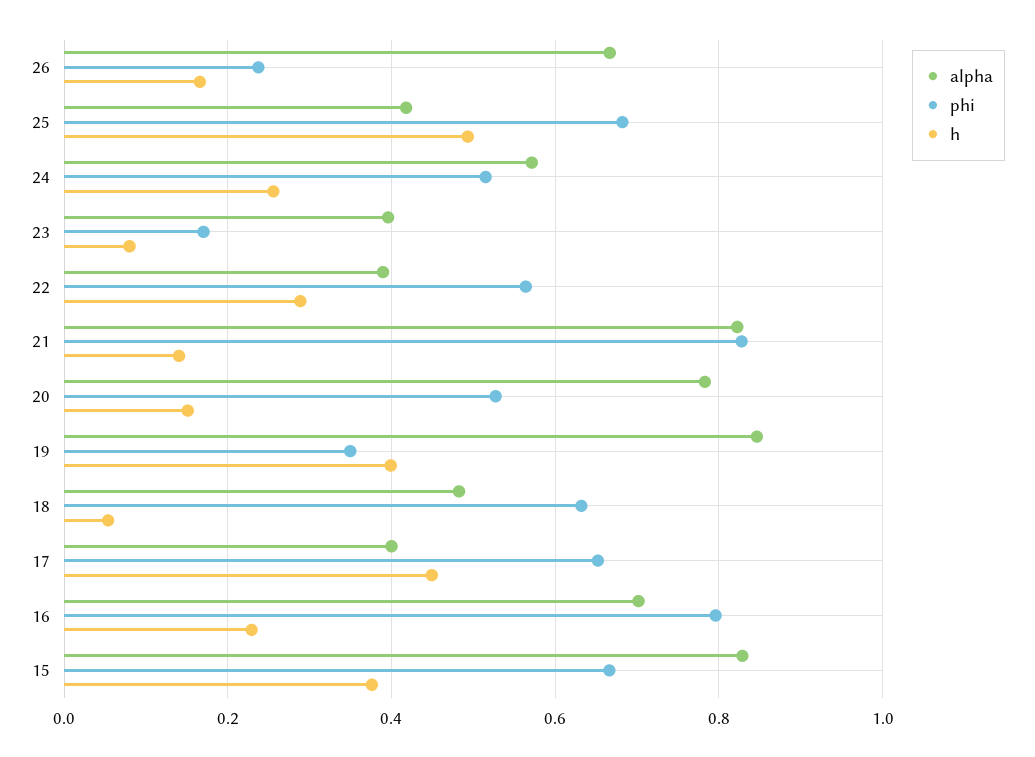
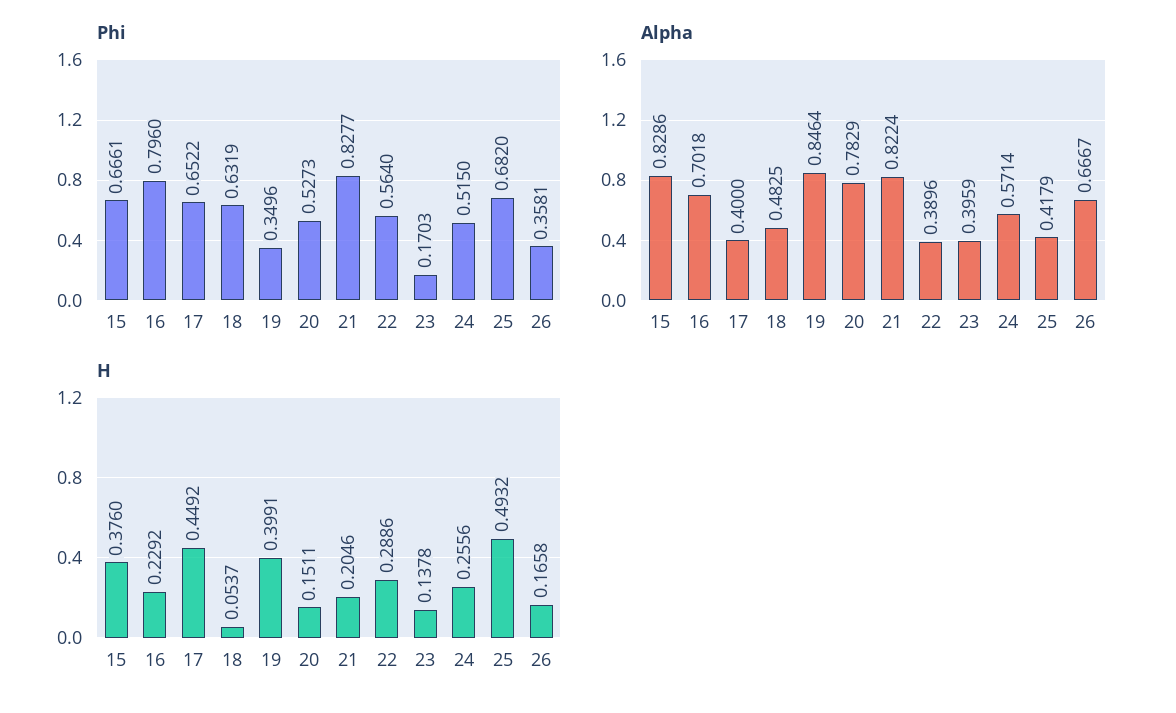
phi, 26: 0.24 -> 0.3581
h, 23: 0.08 -> 0.1378
h, 21: 0.14 -> 0.2046

